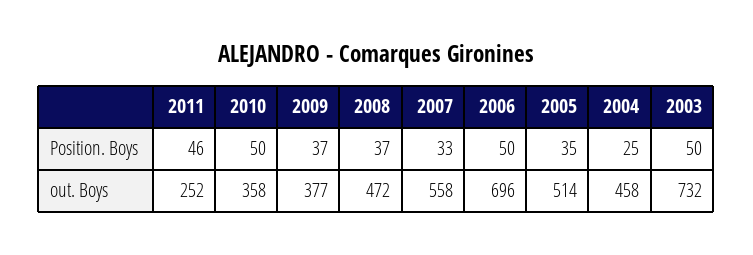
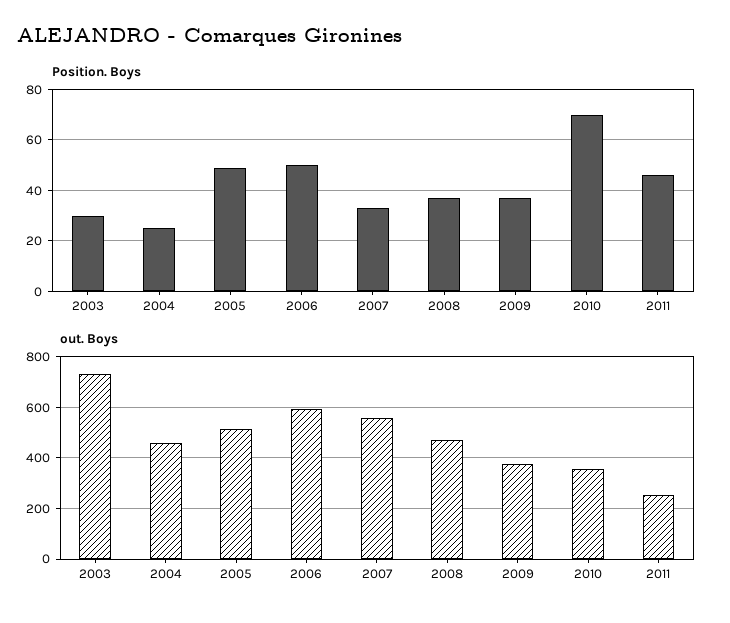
Position. Boys, 2010: 50 -> 70
Position. Boys, 2005: 35 -> 50
Position. Boys, 2003: 50 -> 30
out. Boys, 2006: 696 -> 600

